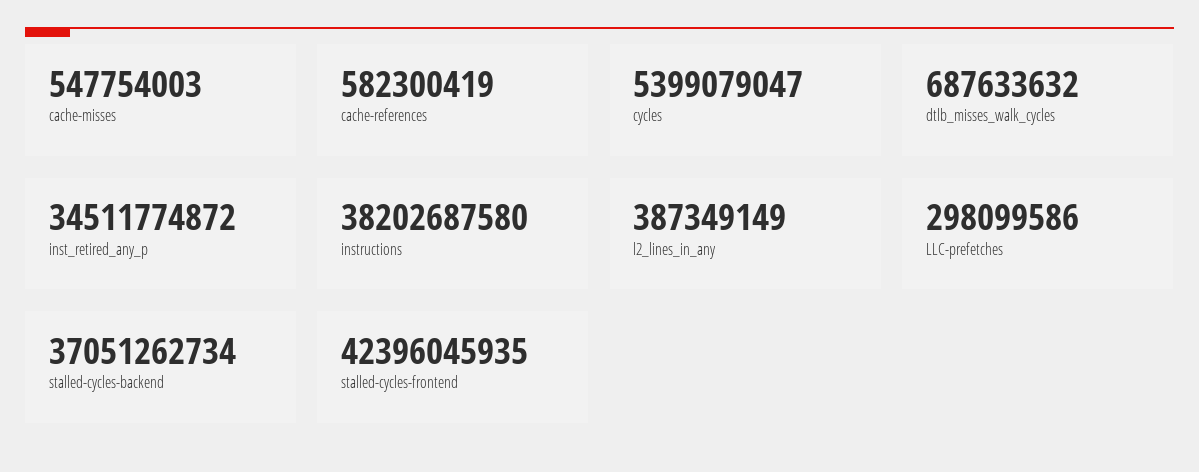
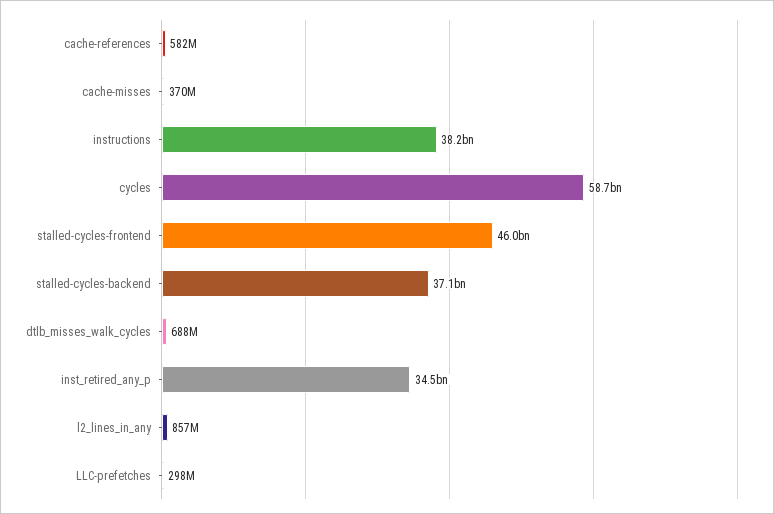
cache-misses: 547754003 -> 370000000
cycles: 5399079047 -> 58700000000
l2_lines_in_any: 387349149 -> 857000000
stalled-cycles-frontend: 42396045935 -> 46000000000

